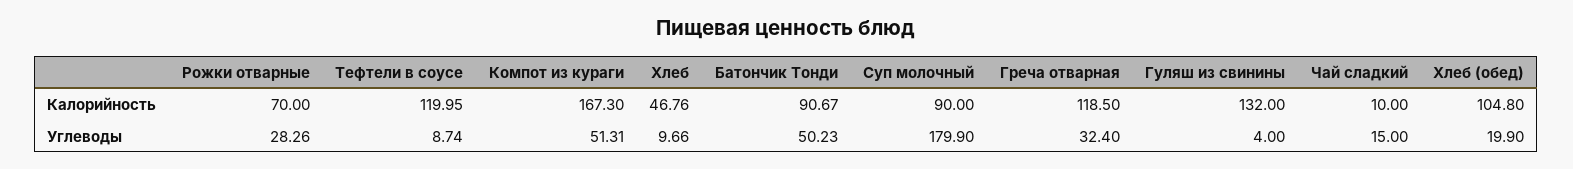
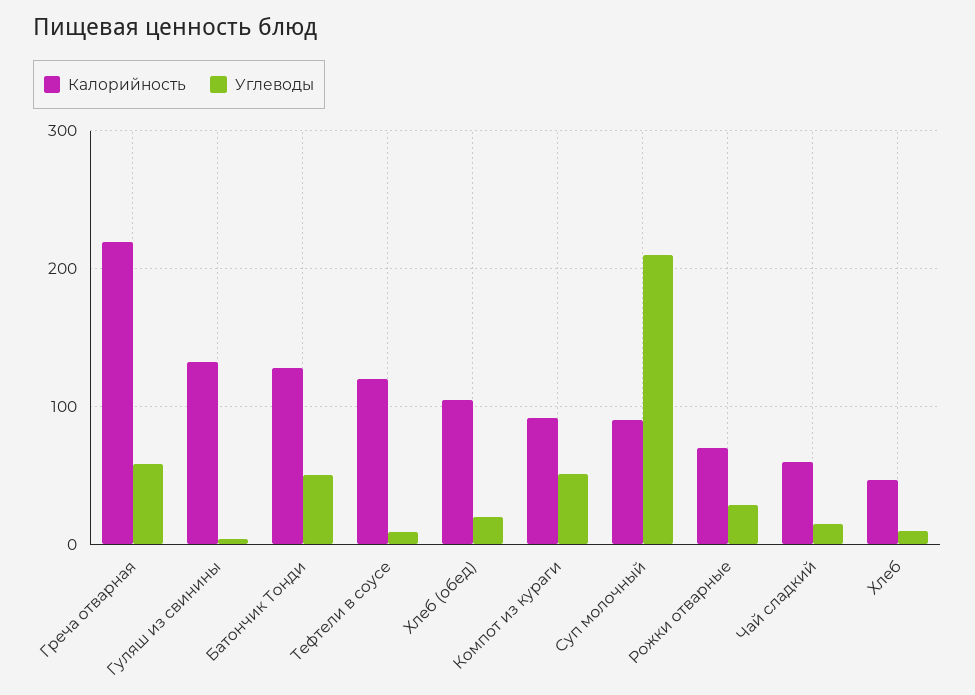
Калорийность, Компот из кураги: 167.3 -> 90
Калорийность, Батончик Тонди: 90.67 -> 130
Калорийность, Греча отварная: 118.5 -> 220
Калорийность, Чай сладкий: 10 -> 60
Углеводы, Суп молочный: 179.9 -> 210
Углеводы, Греча отварная: 32.4 -> 60

